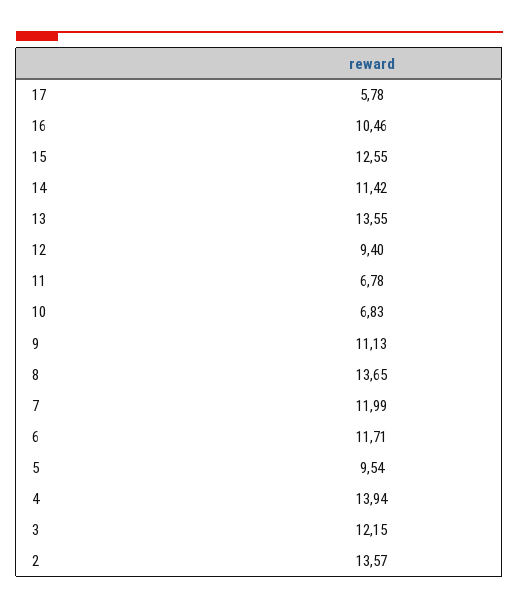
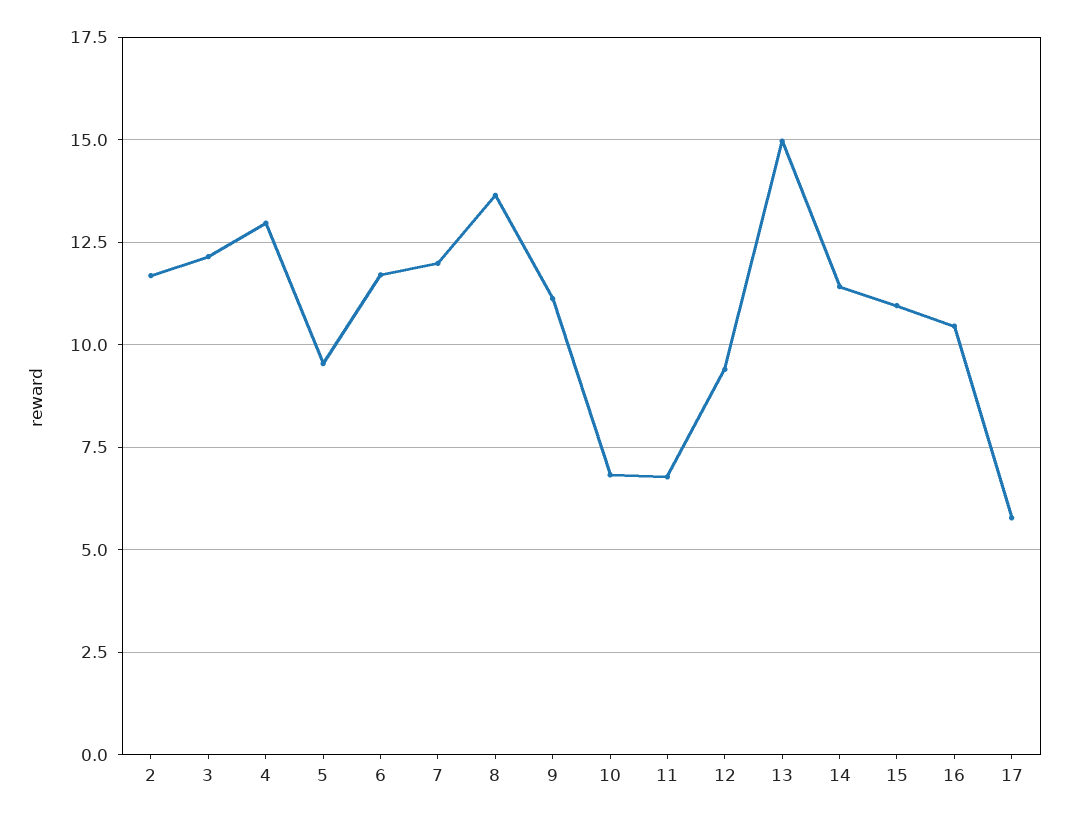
15: 12.55 -> 11
13: 13.55 -> 15
4: 13.94 -> 13
2: 13.57 -> 11.75

